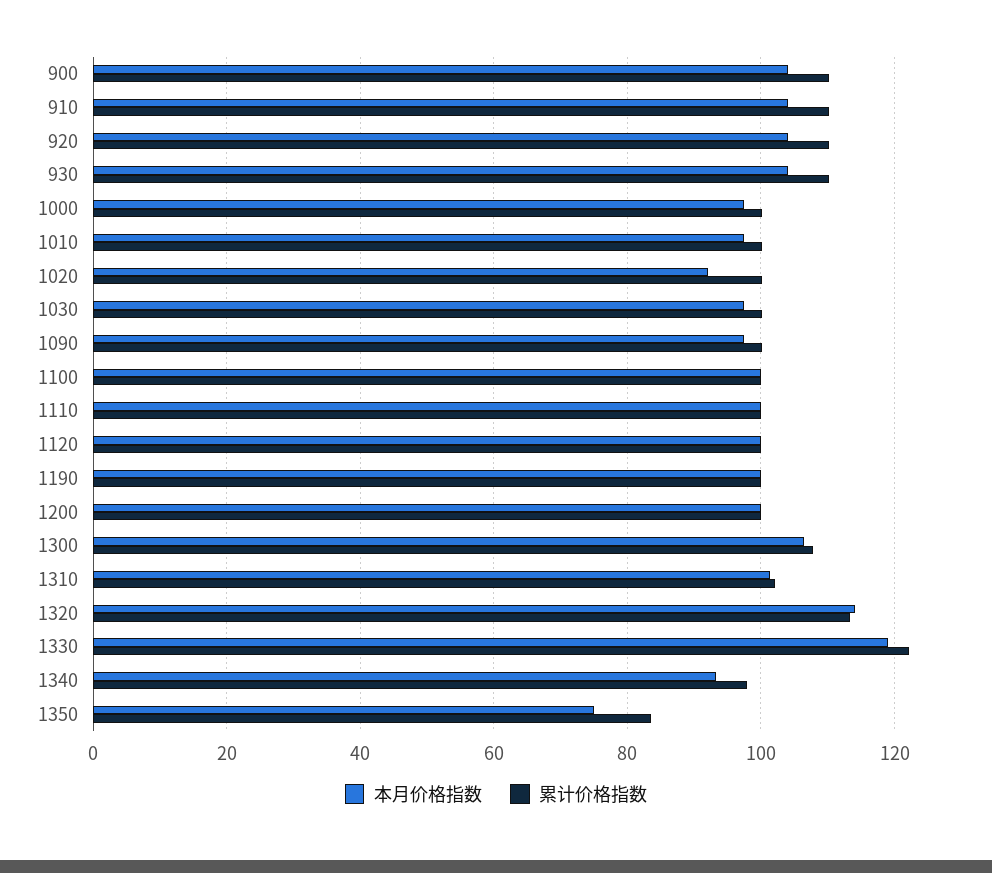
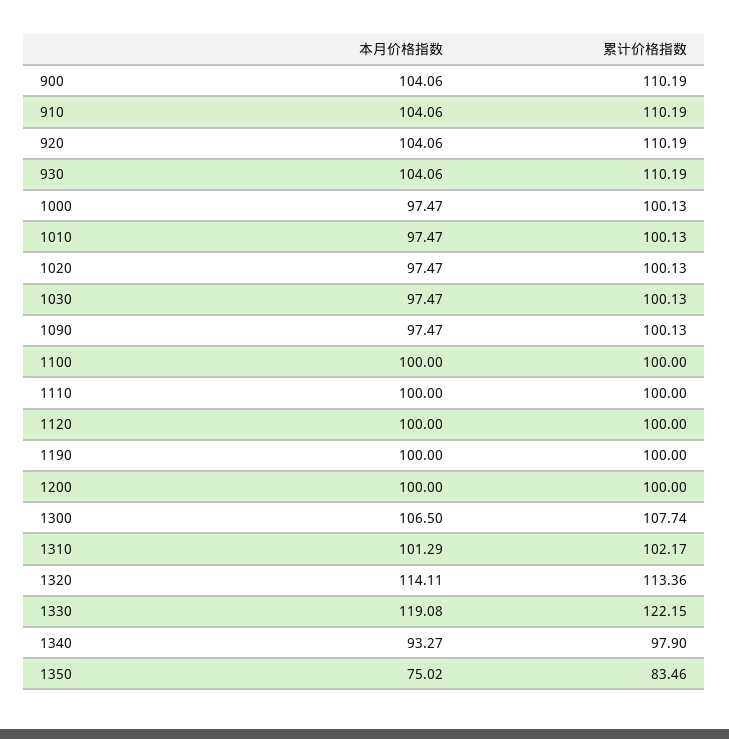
本月价格指数, 1020: 92 -> 97.47

